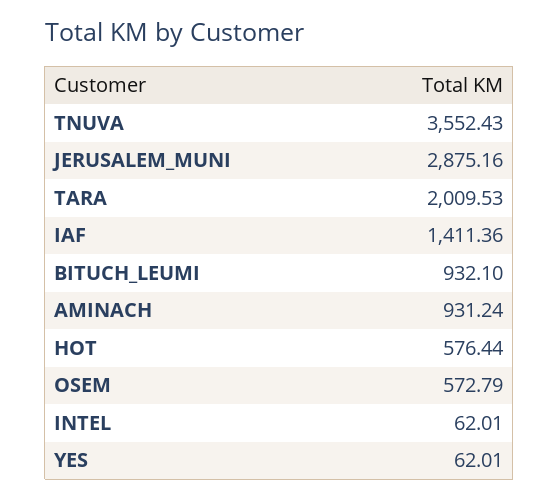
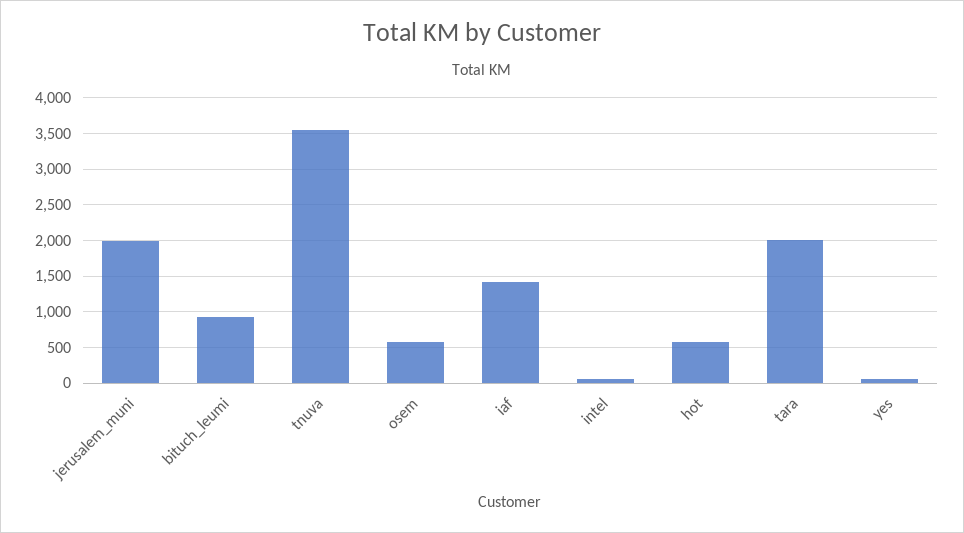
JERUSALEM_MUNI: 2875.16 -> 2000
AMINACH: 931.24 -> none

